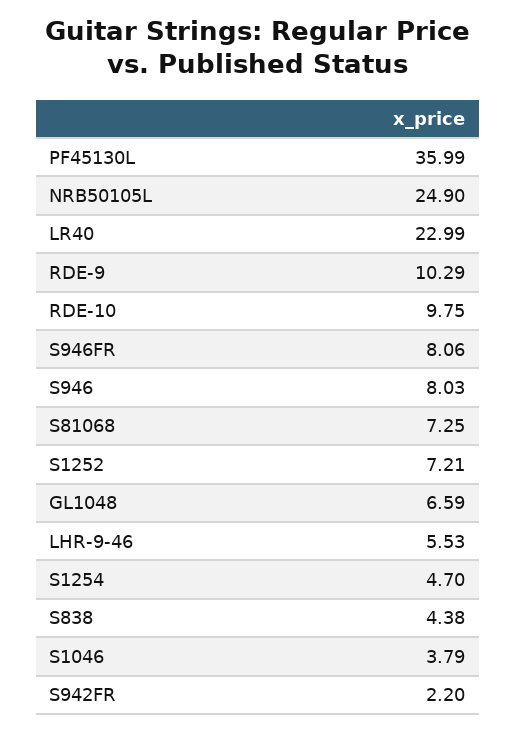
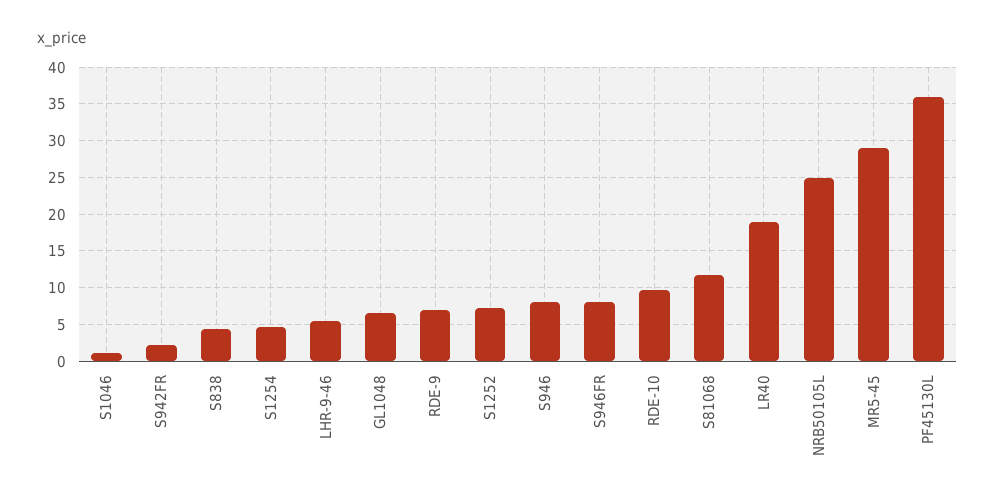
LR40: 22.99 -> 19
RDE-9: 10.29 -> 7
S81068: 7.25 -> 12
S1046: 3.79 -> 1
MR5-45: none -> 29

